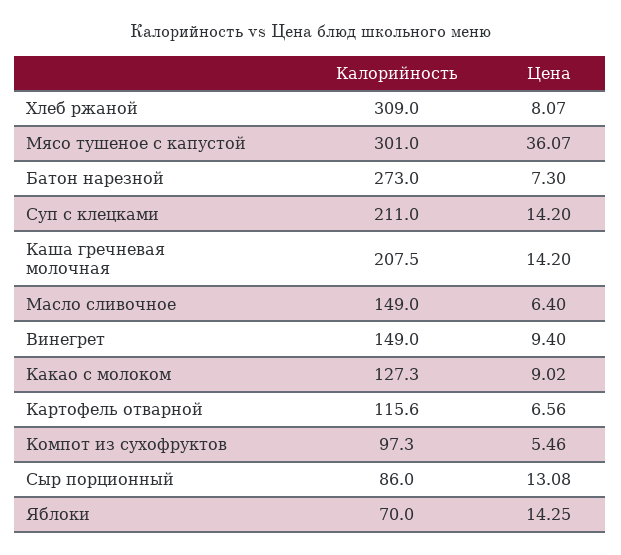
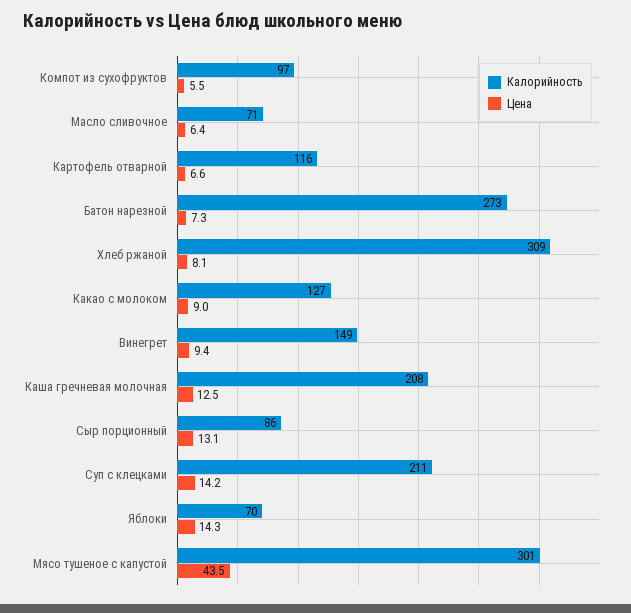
Цена, Мясо тушеное с капустой: 36.07 -> 43.5
Цена, Каша гречневая молочная: 14.2 -> 12.5
Калорийность, Масло сливочное: 149 -> 71

